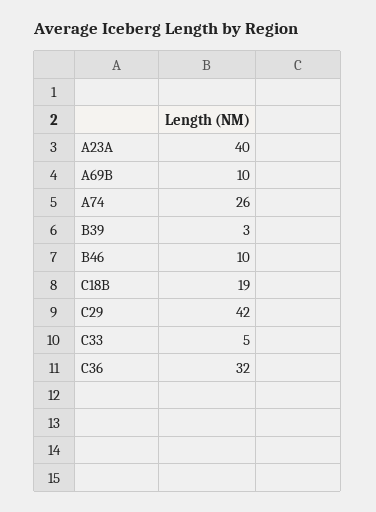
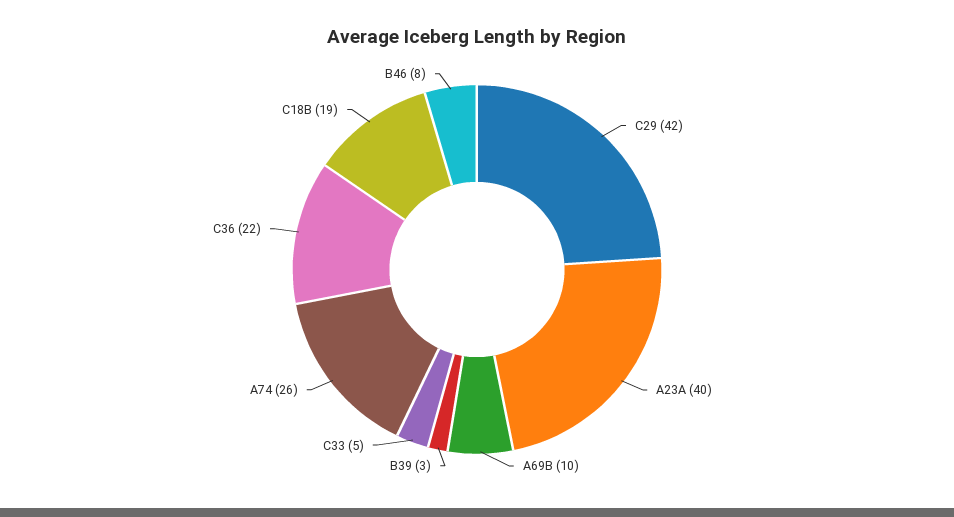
B46: 10 -> 8
C36: 32 -> 22

